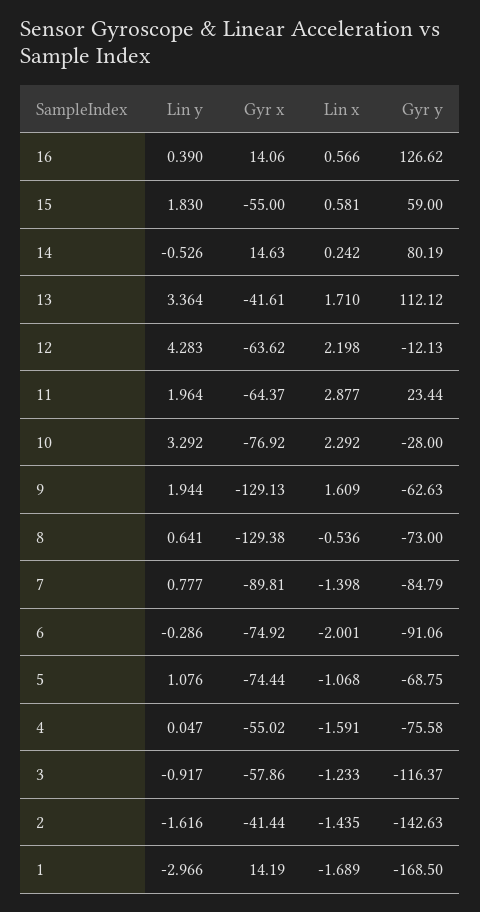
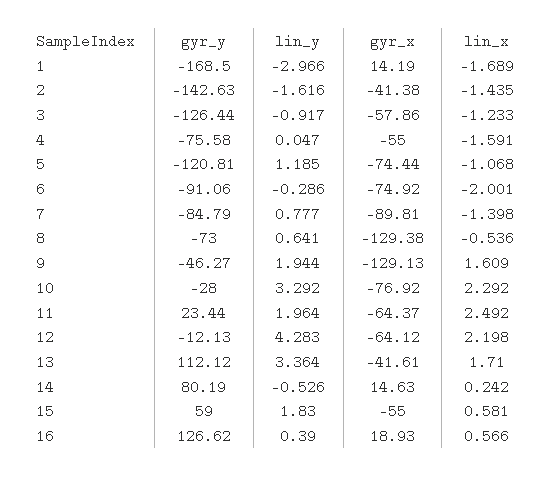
Gyr x, 16: 14.06 -> 18.93
Gyr x, 12: -63.62 -> -64.12
Lin x, 11: 2.877 -> 2.492
Gyr y, 9: -62.63 -> -46.27
Lin y, 5: 1.076 -> 1.185
Gyr y, 5: -68.75 -> -120.81
Gyr x, 4: -55.02 -> -55
Gyr y, 3: -116.37 -> -126.44
Gyr x, 2: -41.44 -> -41.38

